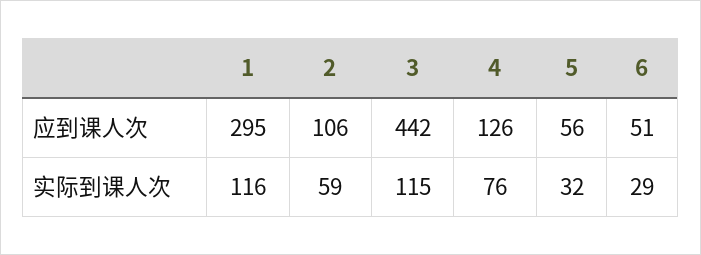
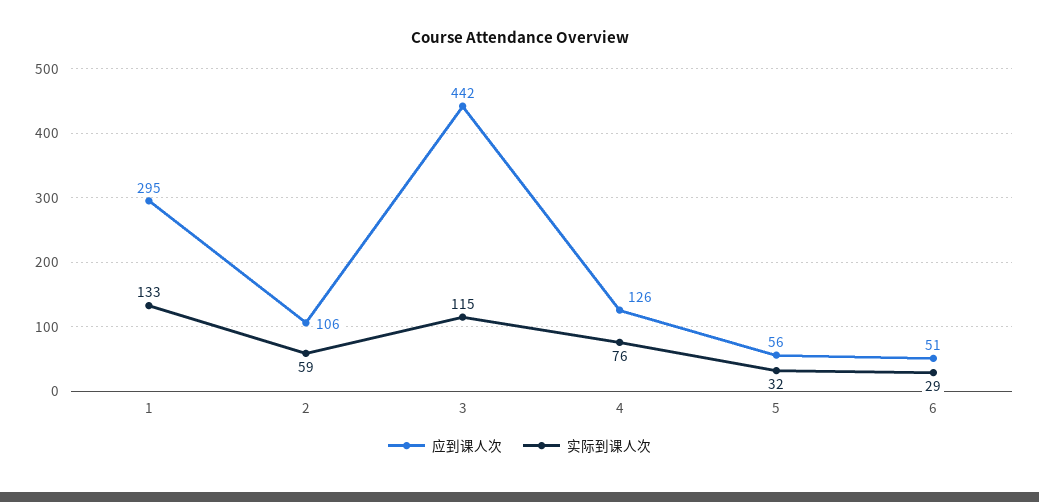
实际到课人次, 1: 116 -> 133

